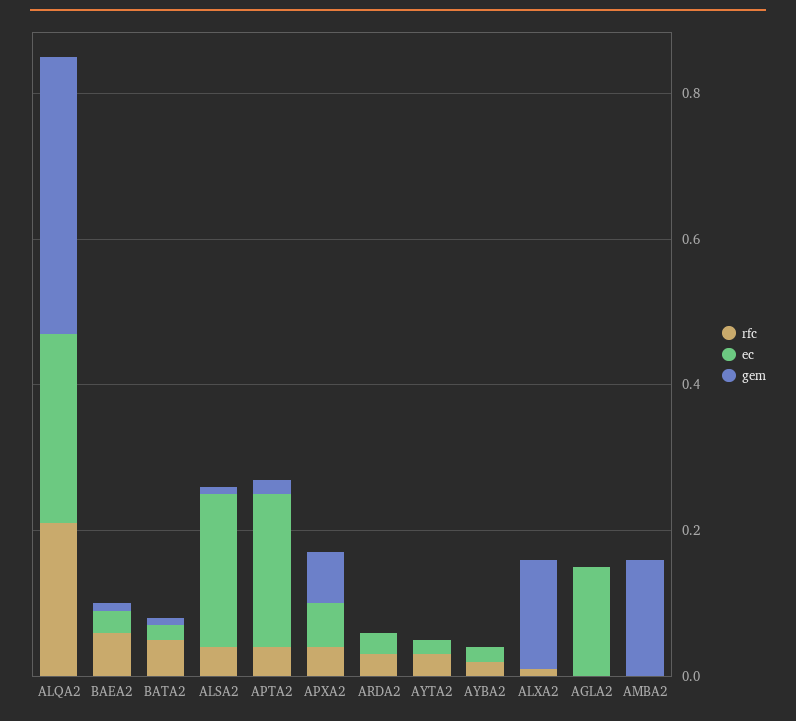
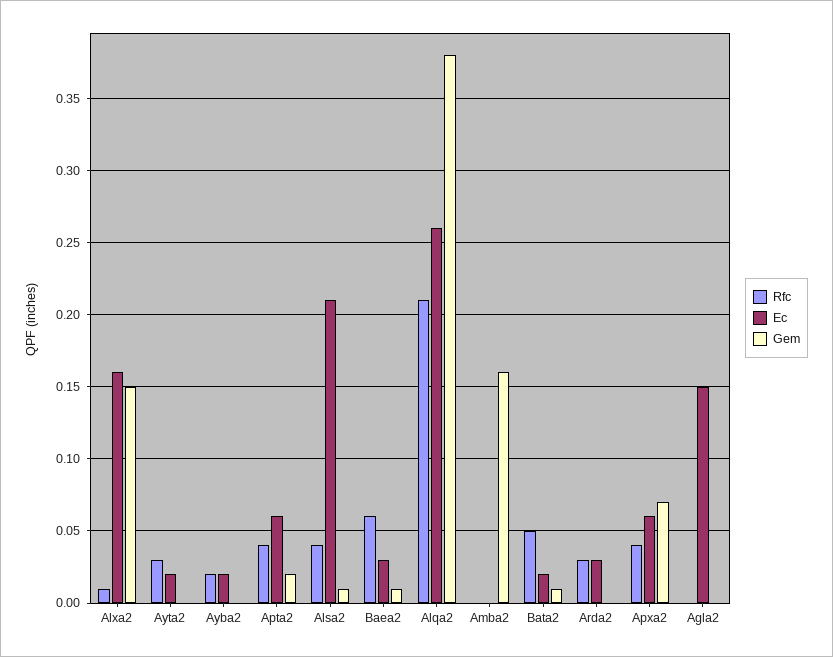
ec, APTA2: 0.2 -> 0.06
ec, ALXA2: 0 -> 0.16

